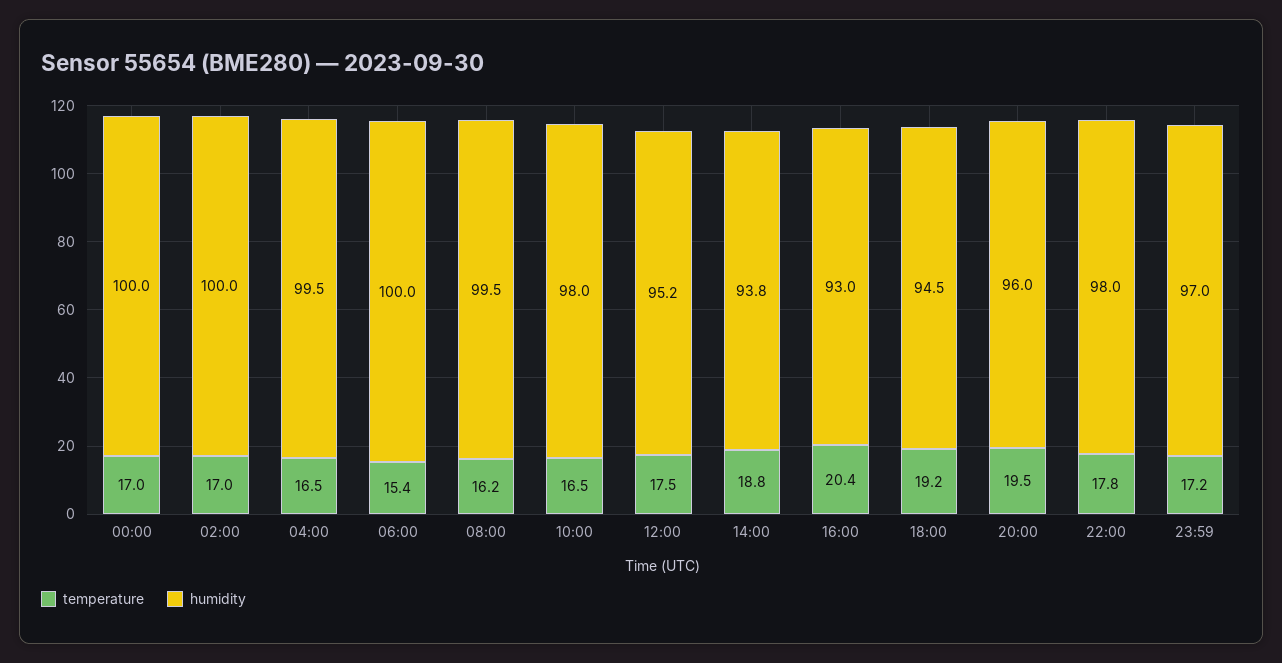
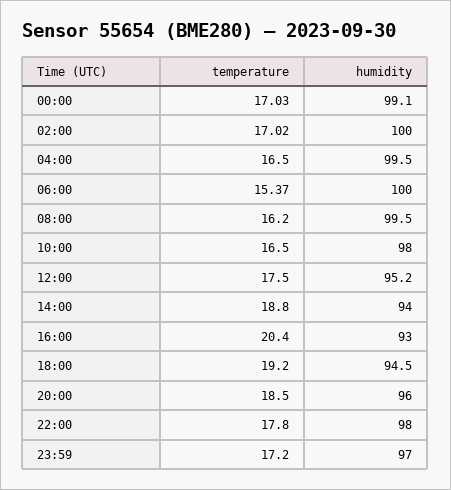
humidity, 00:00: 100 -> 99.1
humidity, 14:00: 93.8 -> 94
temperature, 20:00: 19.5 -> 18.5

